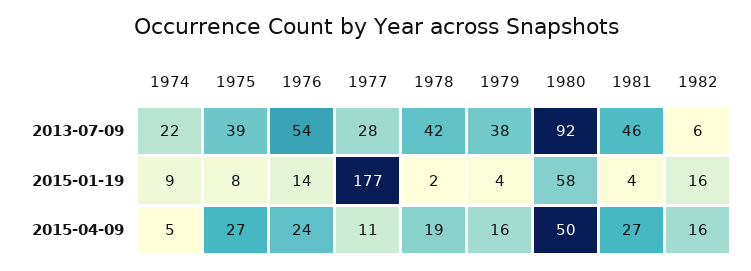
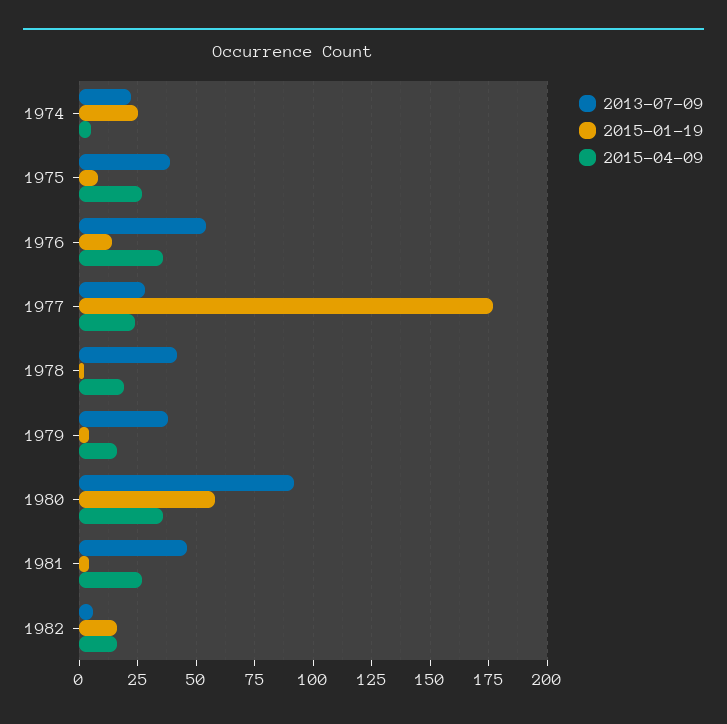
2015-01-19, 1974: 9 -> 25
2015-04-09, 1976: 24 -> 35
2015-04-09, 1977: 11 -> 25
2015-04-09, 1980: 50 -> 35

